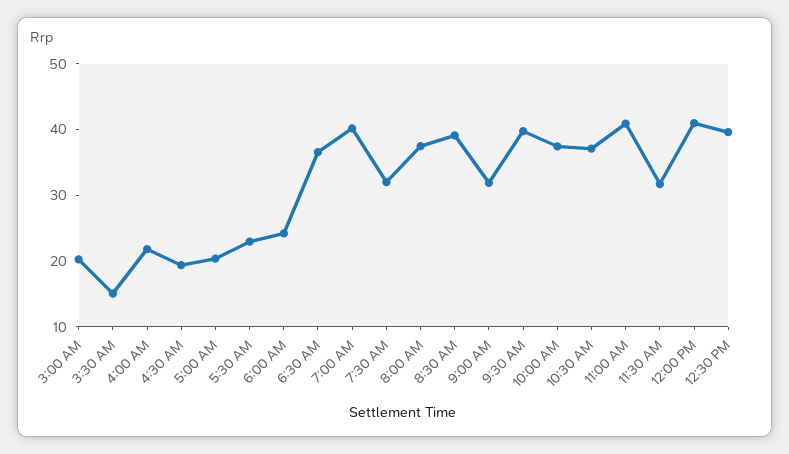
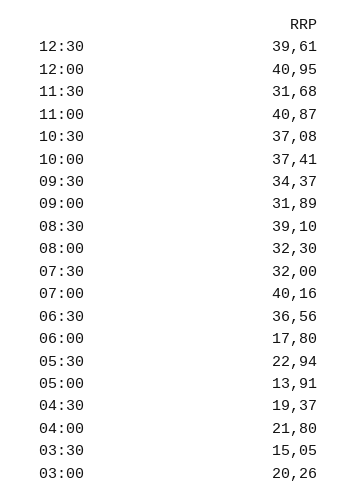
5:00 AM: 20 -> 13.91
6:00 AM: 24 -> 17.8
8:00 AM: 38 -> 32.3
9:30 AM: 40 -> 34.37

